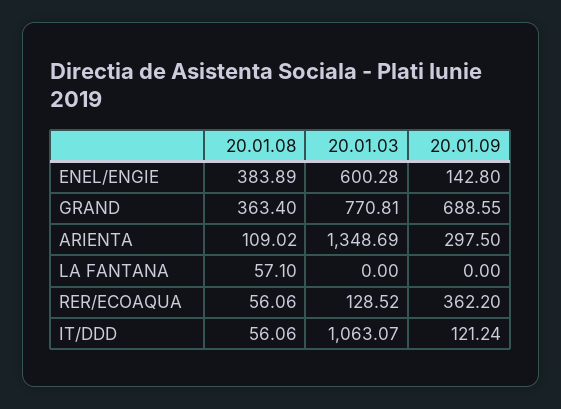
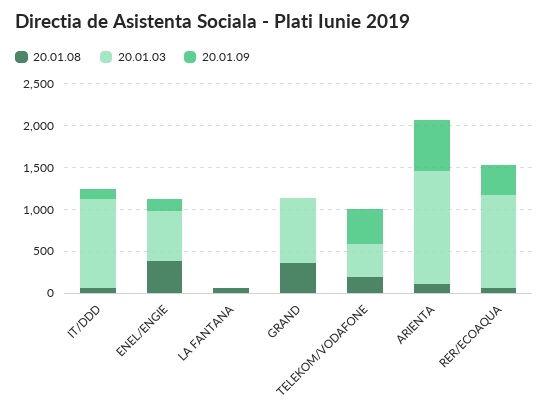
20.01.09, GRAND: 688.55 -> 0
20.01.09, ARIENTA: 297.5 -> 600
20.01.03, RER/ECOAQUA: 128.52 -> 1100
20.01.08, TELEKOM/VODAFONE: none -> 200
20.01.03, TELEKOM/VODAFONE: none -> 400
20.01.09, TELEKOM/VODAFONE: none -> 400

